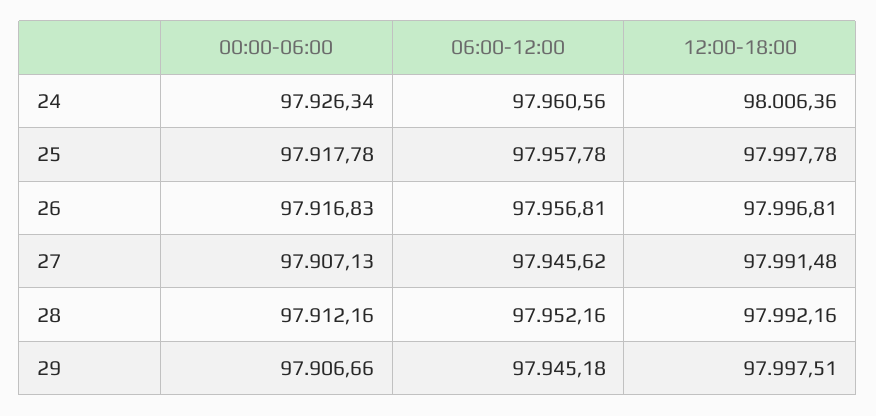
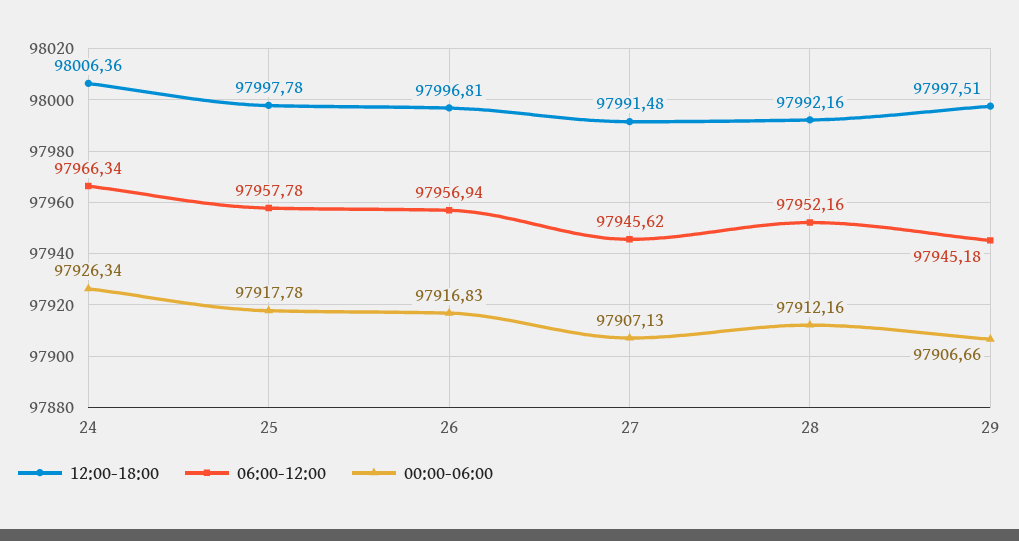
06:00-12:00, 24: 97960.56 -> 97966.34
06:00-12:00, 26: 97956.81 -> 97956.94

